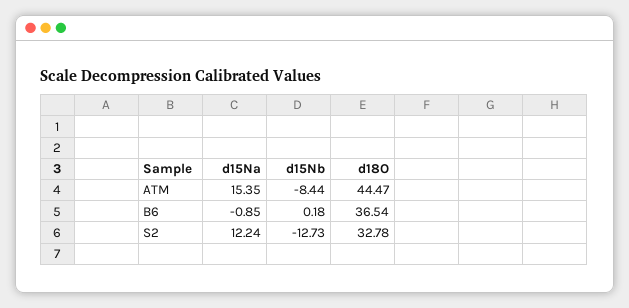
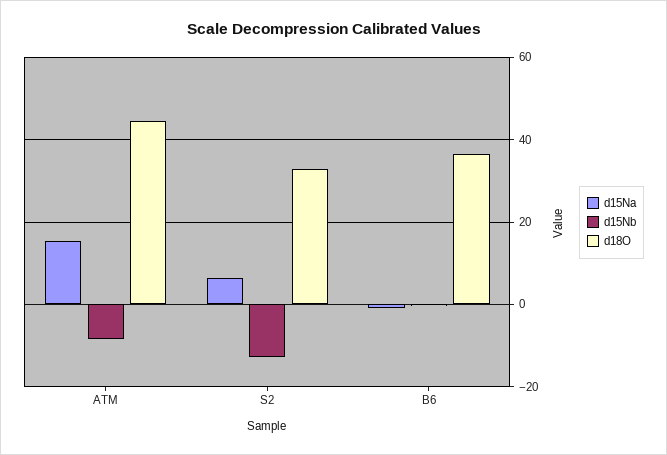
d15Na, S2: 12.24 -> 6

